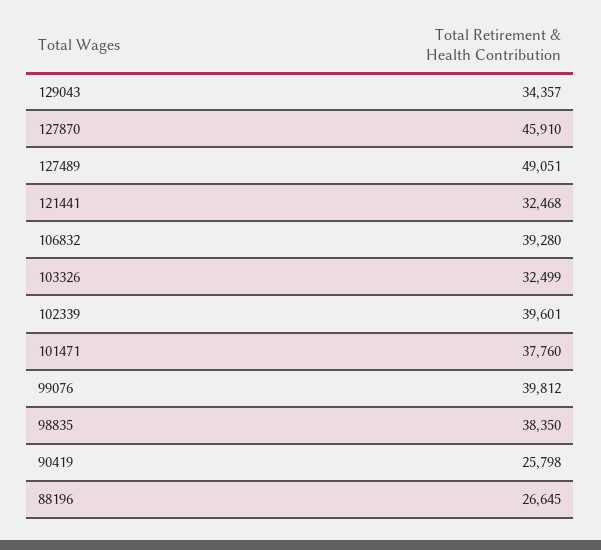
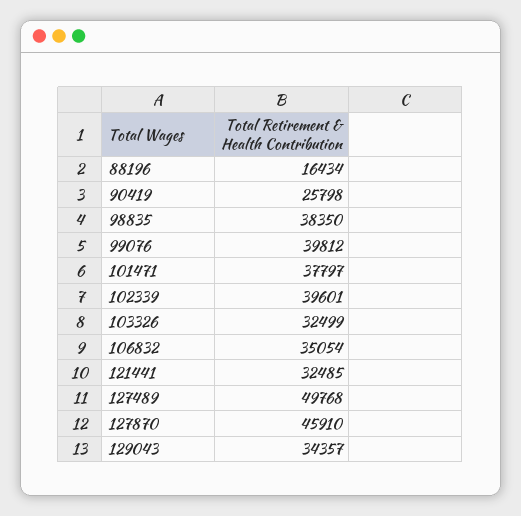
127489: 49051 -> 49768
121441: 32468 -> 32485
106832: 39280 -> 35054
101471: 37760 -> 37797
88196: 26645 -> 16434

